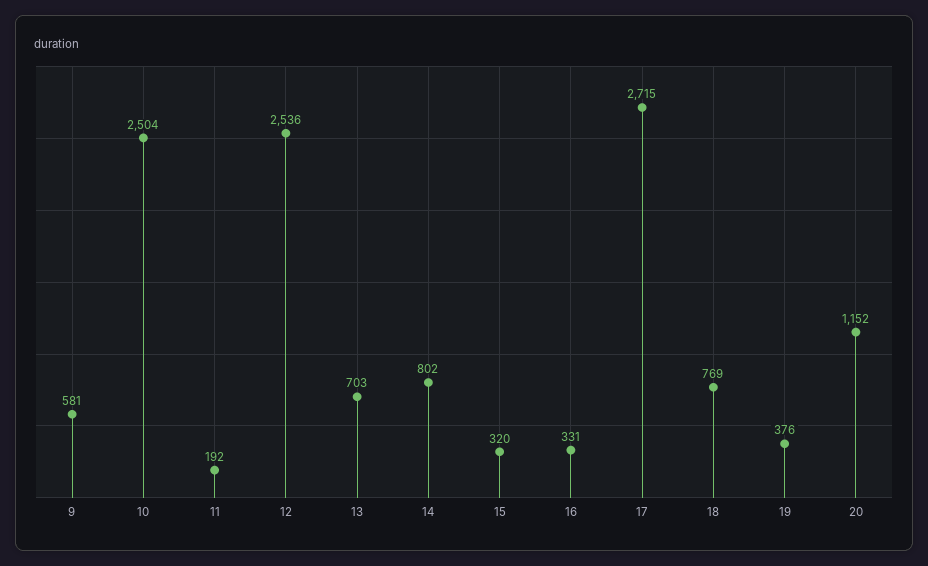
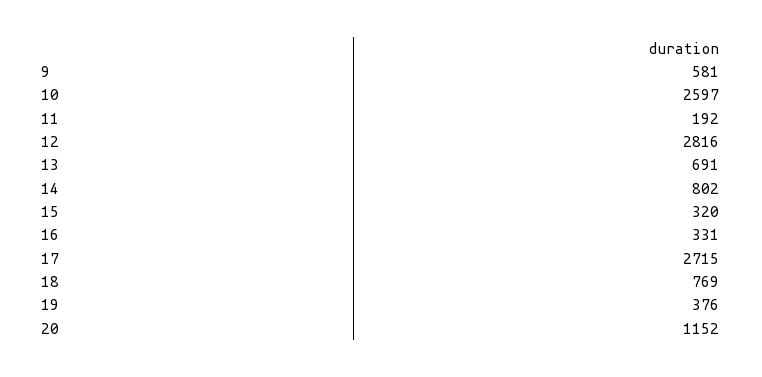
10: 2504 -> 2597
12: 2536 -> 2816
13: 703 -> 691

